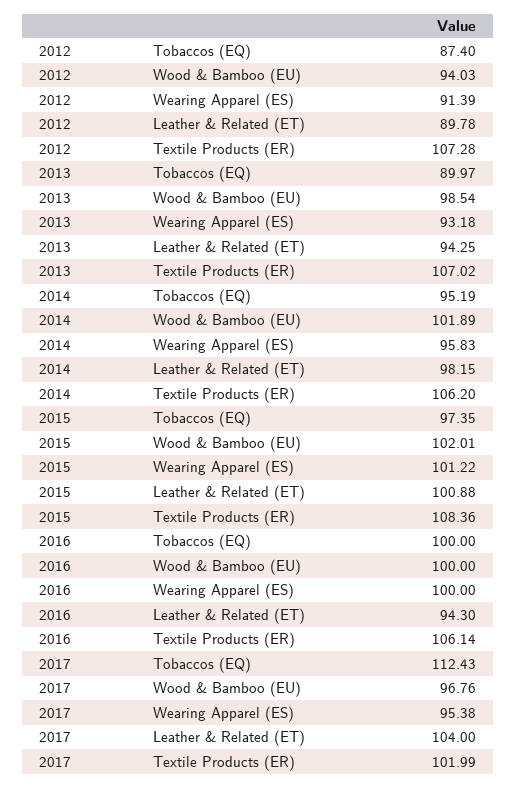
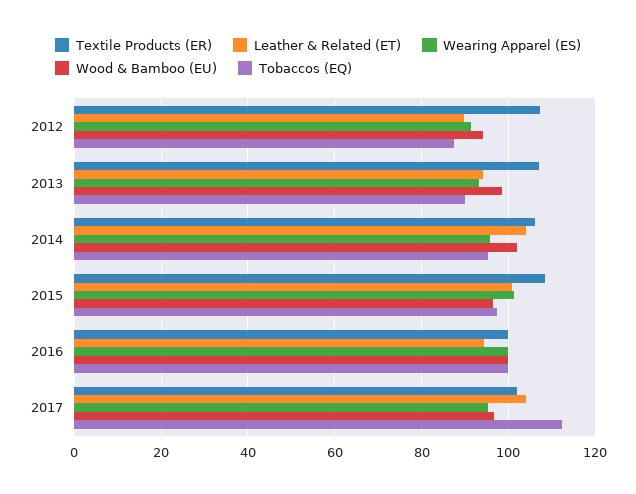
Leather & Related (ET), 2014: 98.15 -> 104
Wood & Bamboo (EU), 2015: 102.01 -> 96
Textile Products (ER), 2016: 106.14 -> 100

